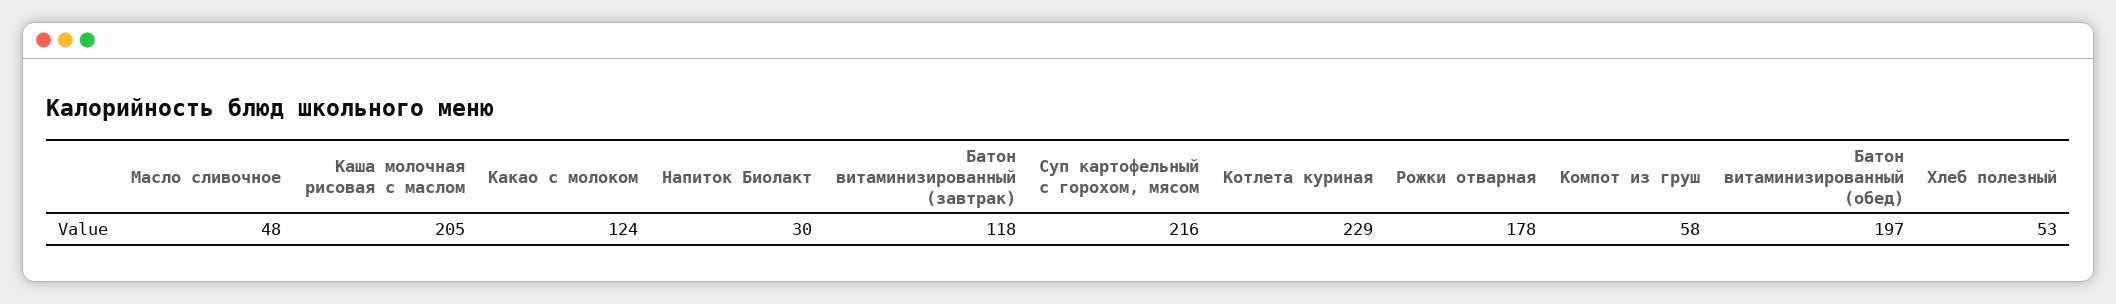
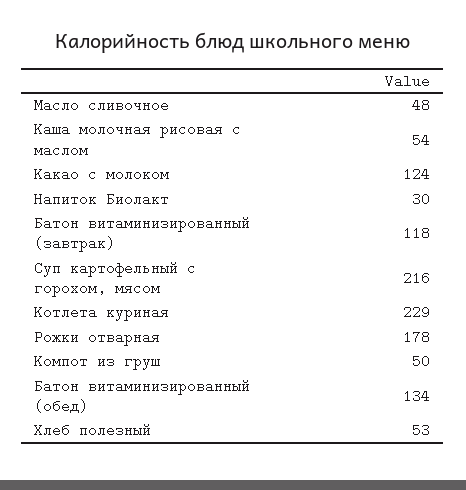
Каша молочная рисовая с маслом: 205 -> 54
Компот из груш: 58 -> 50
Батон витаминизированный (обед): 197 -> 134

